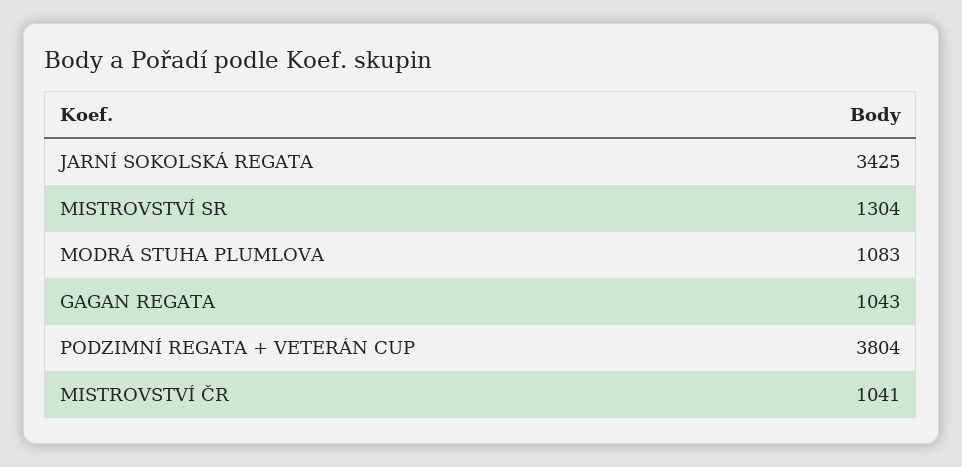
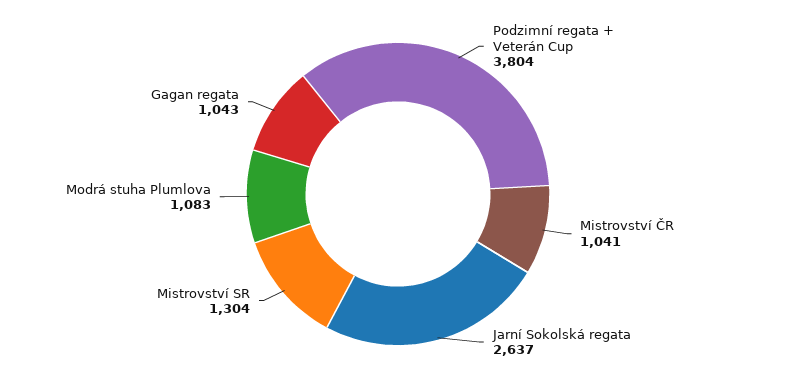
JARNÍ SOKOLSKÁ REGATA: 3425 -> 2637

